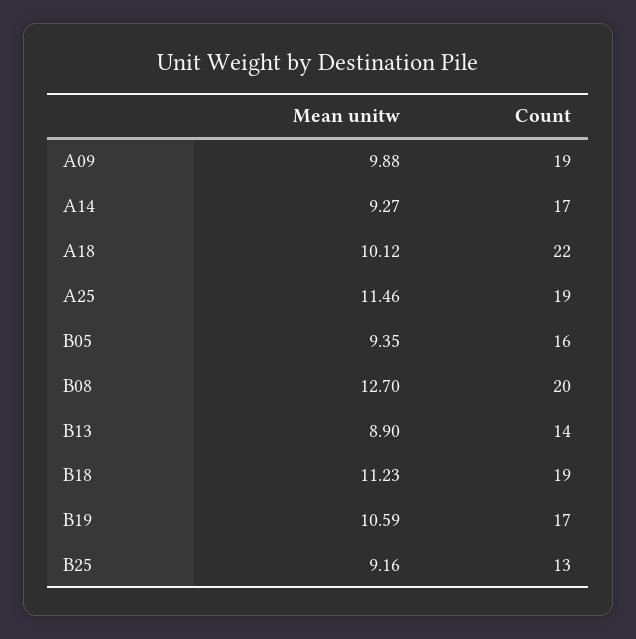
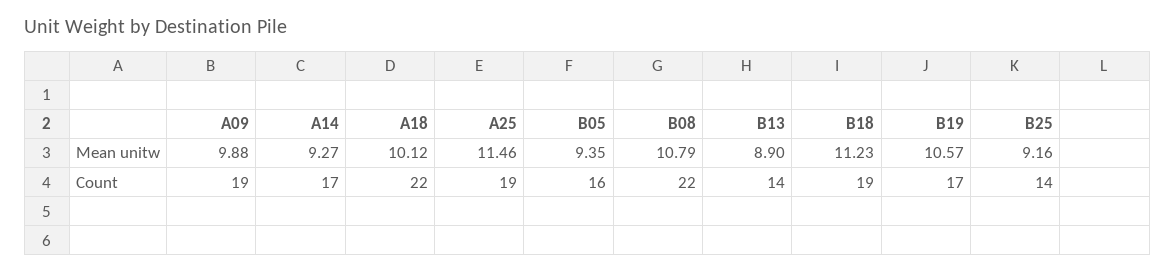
Mean unitw, B08: 12.7 -> 10.79
Count, B08: 20 -> 22
Mean unitw, B19: 10.59 -> 10.57
Count, B25: 13 -> 14

